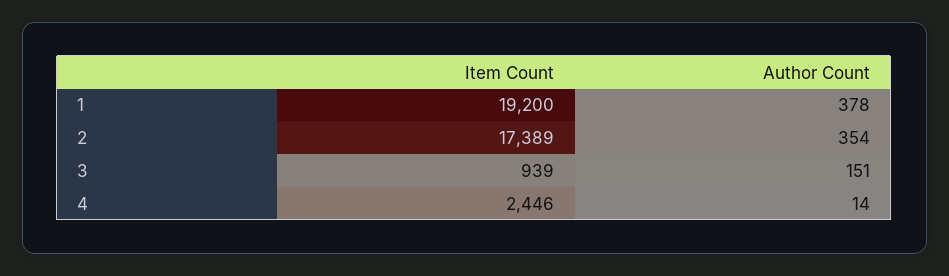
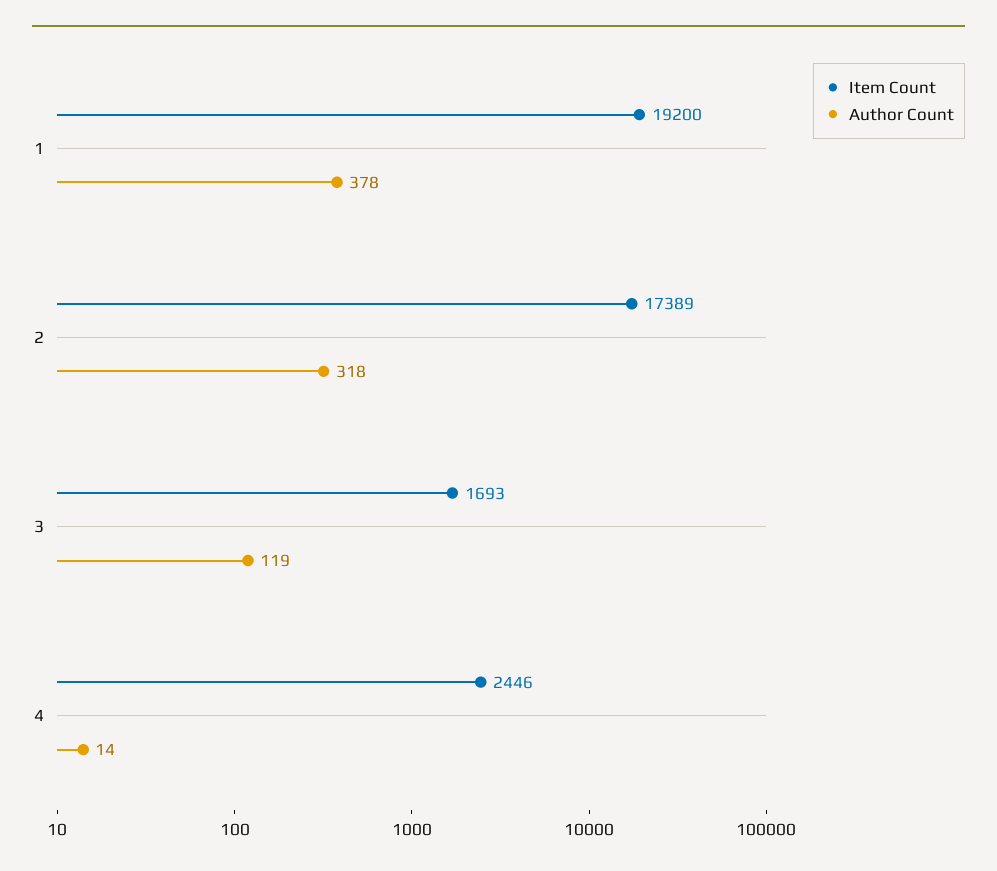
Author Count, 2: 354 -> 318
Item Count, 3: 939 -> 1693
Author Count, 3: 151 -> 119

